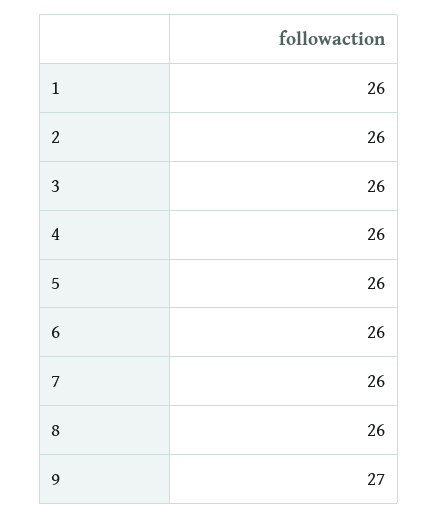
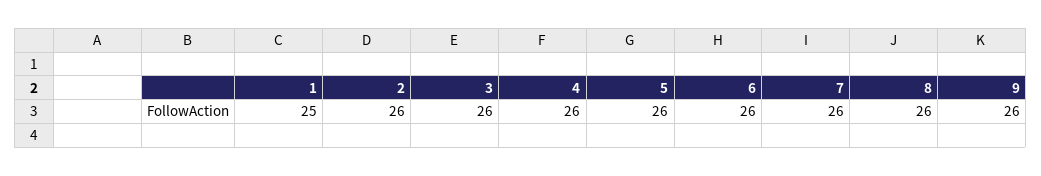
1: 26 -> 25
9: 27 -> 26

